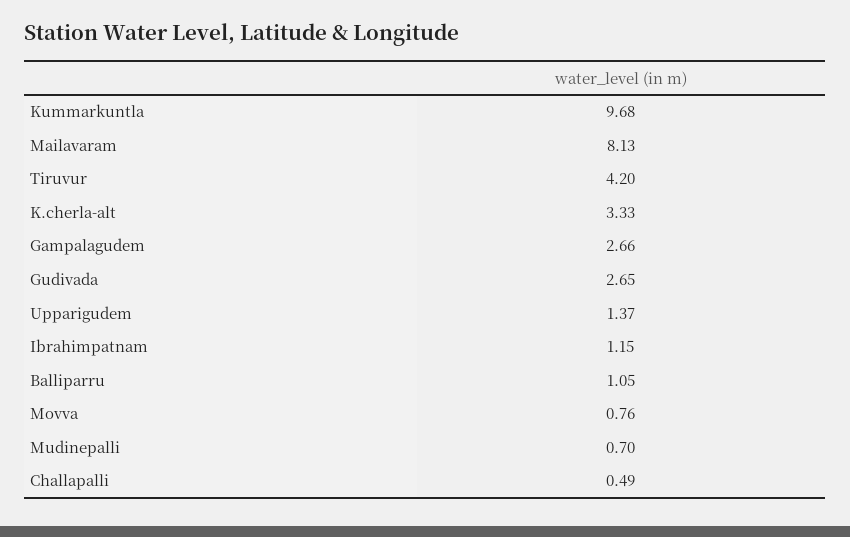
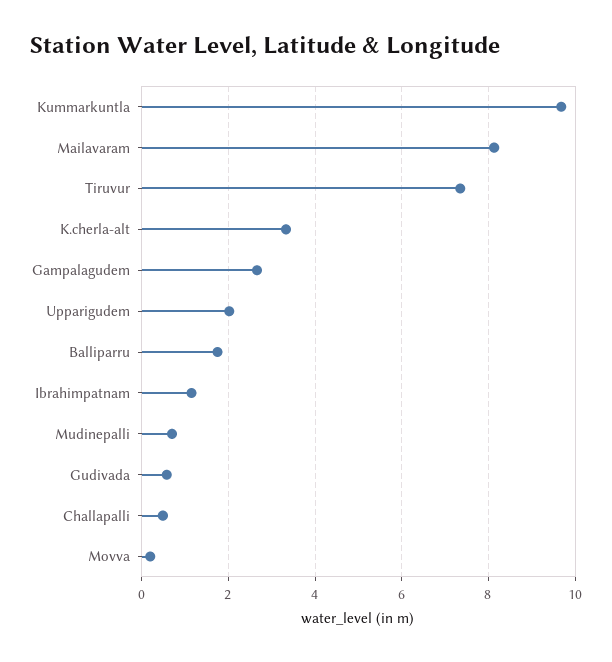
Tiruvur: 4.2 -> 7.4
Gudivada: 2.65 -> 0.6
Upparigudem: 1.37 -> 2
Balliparru: 1.05 -> 1.8
Movva: 0.76 -> 0.2

